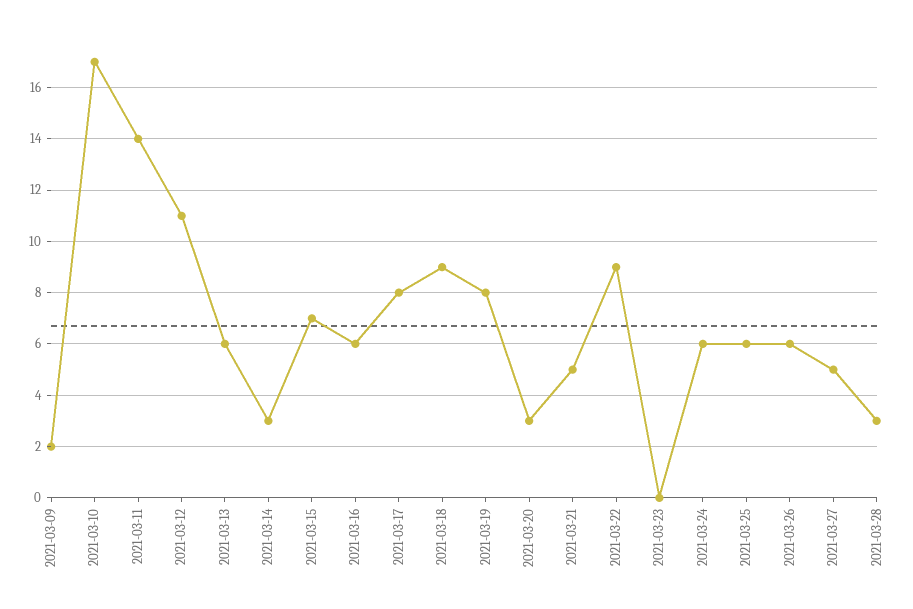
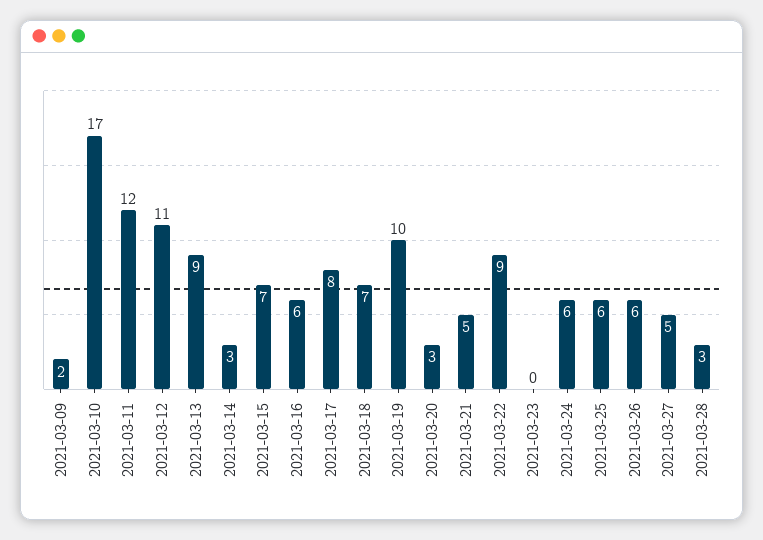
2021-03-11: 14 -> 12
2021-03-13: 6 -> 9
2021-03-18: 9 -> 7
2021-03-19: 8 -> 10

